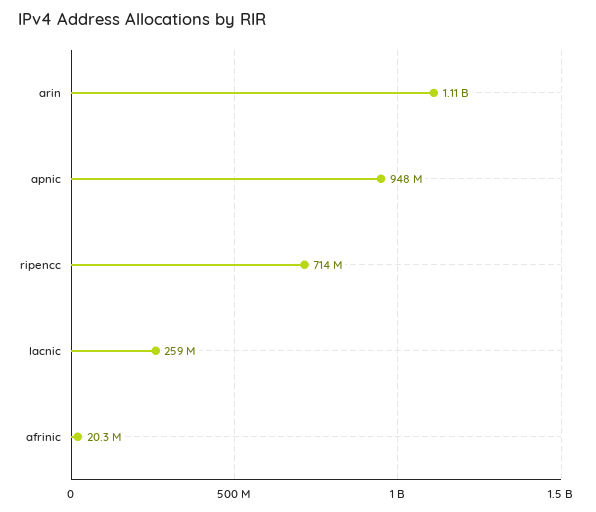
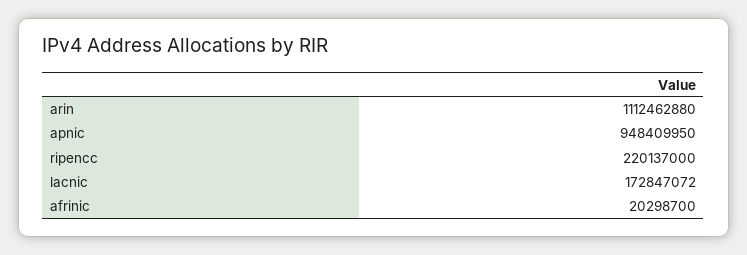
ripencc: 714000000 -> 220137000
lacnic: 259000000 -> 172847072

